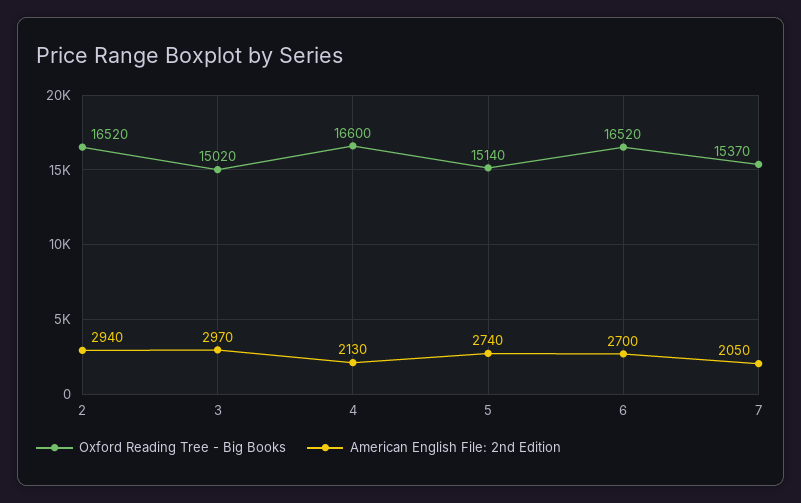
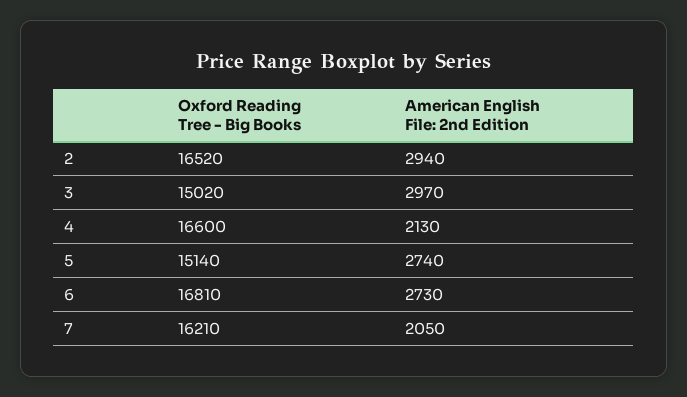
Oxford Reading Tree - Big Books, 6: 16520 -> 16810
American English File: 2nd Edition, 6: 2700 -> 2730
Oxford Reading Tree - Big Books, 7: 15370 -> 16210

